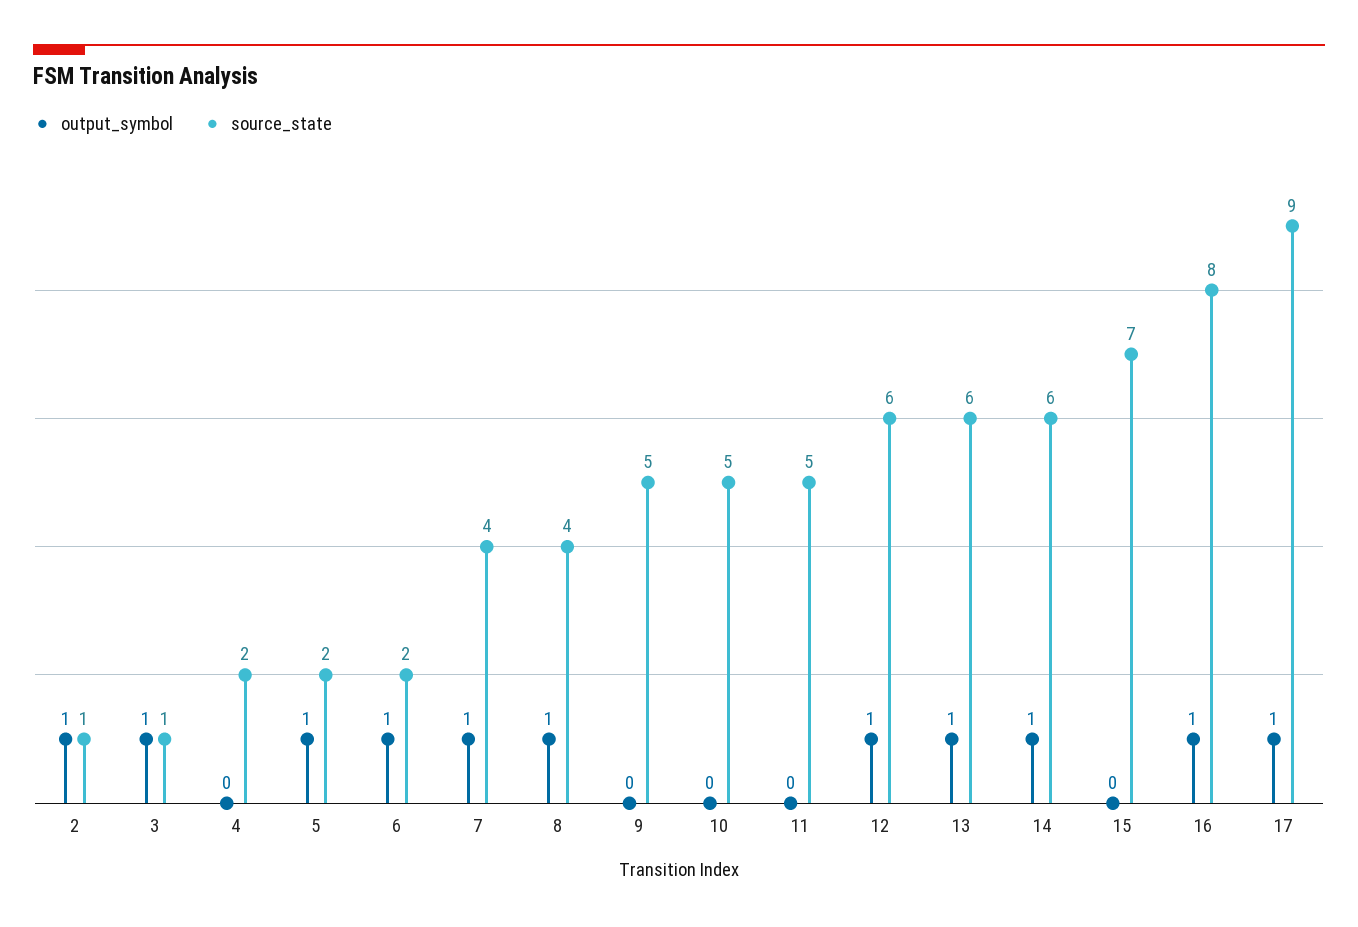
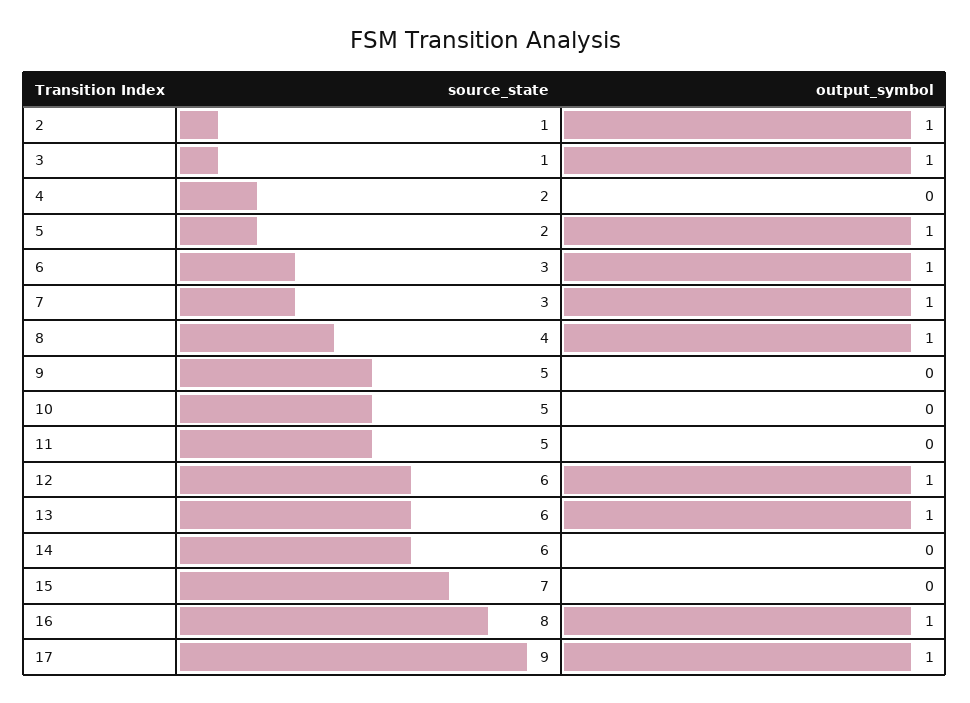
source_state, 6: 2 -> 3
source_state, 7: 4 -> 3
output_symbol, 14: 1 -> 0

